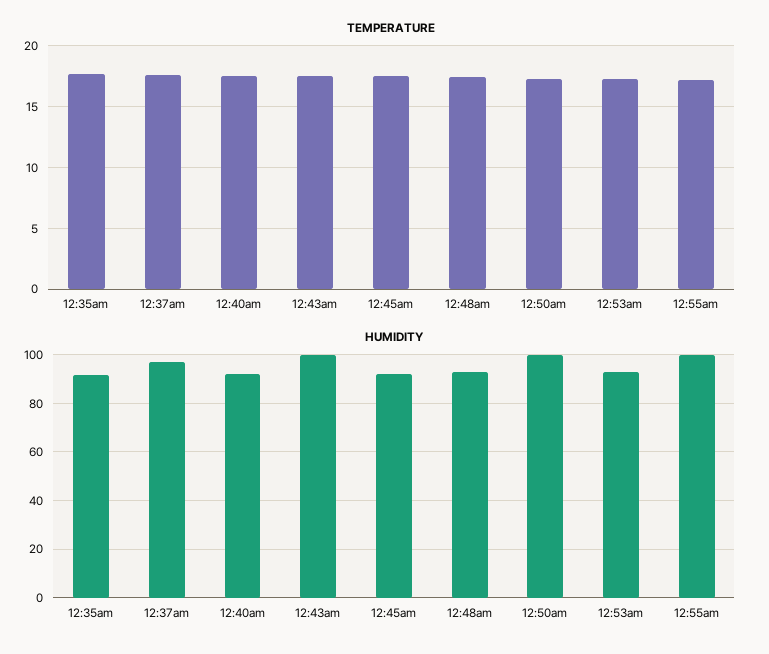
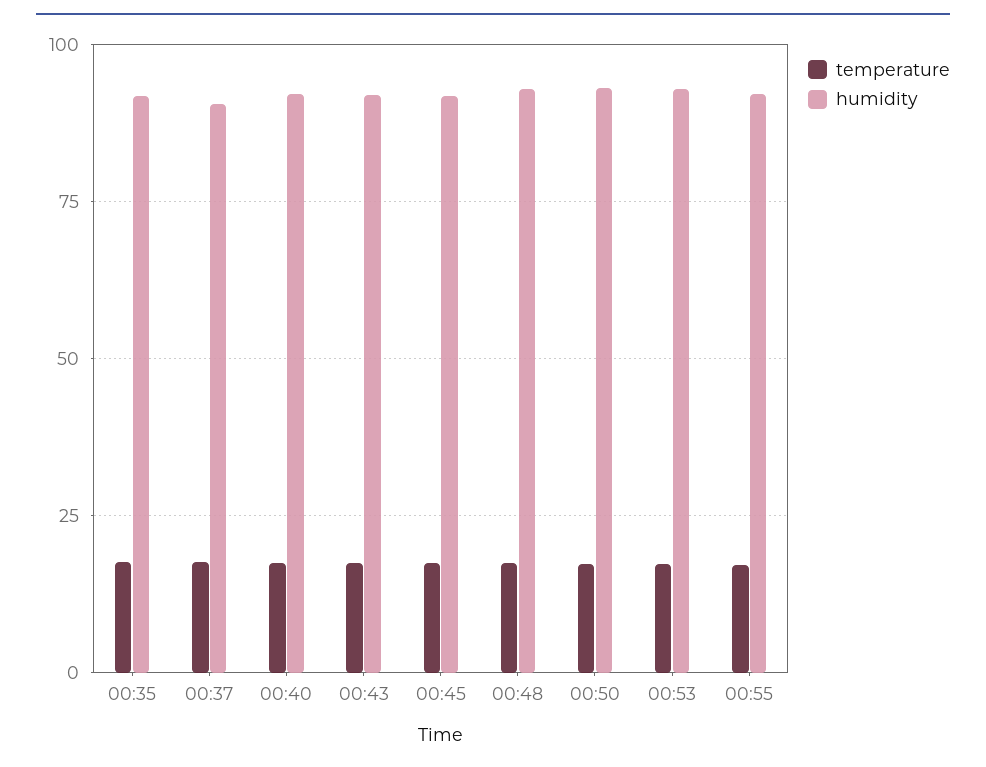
HUMIDITY, 12:37am: 97.5 -> 90
HUMIDITY, 12:43am: 100 -> 92.5
HUMIDITY, 12:50am: 100 -> 92.5
HUMIDITY, 12:55am: 100 -> 92.5

